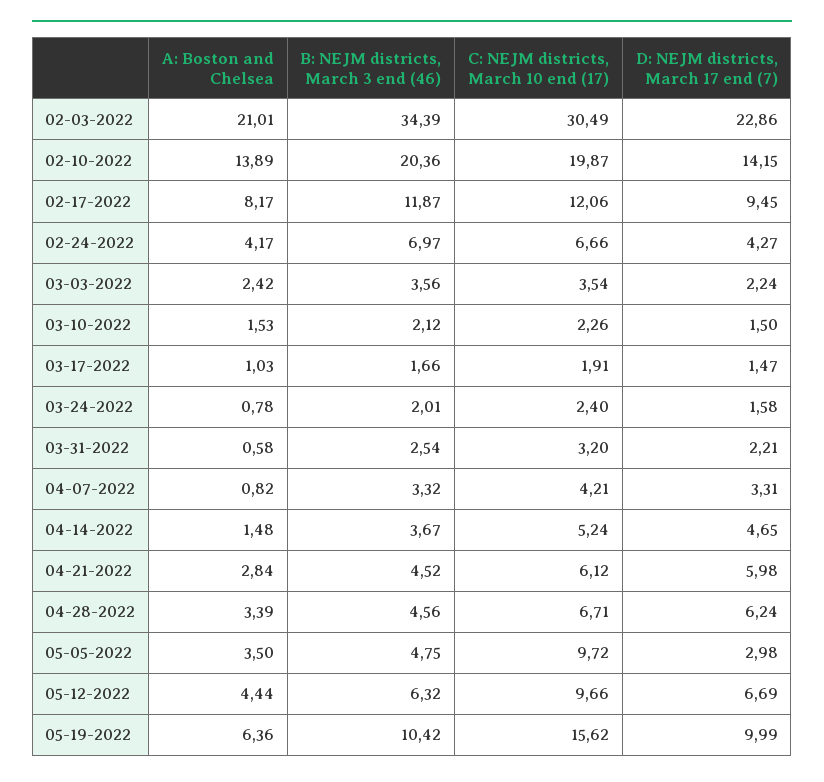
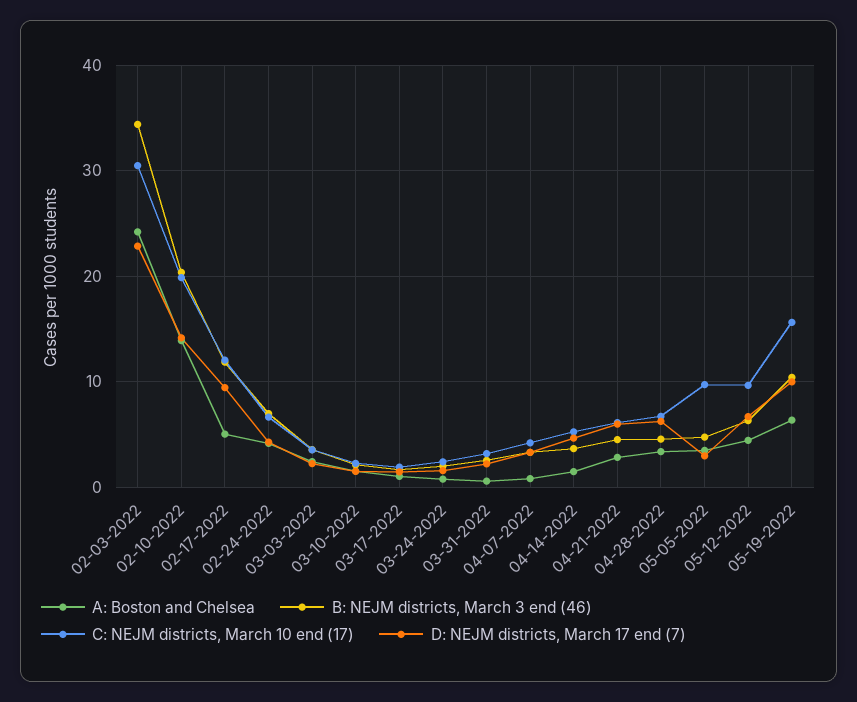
A: Boston and Chelsea, 02-03-2022: 21.01 -> 24
A: Boston and Chelsea, 02-17-2022: 8.17 -> 5

